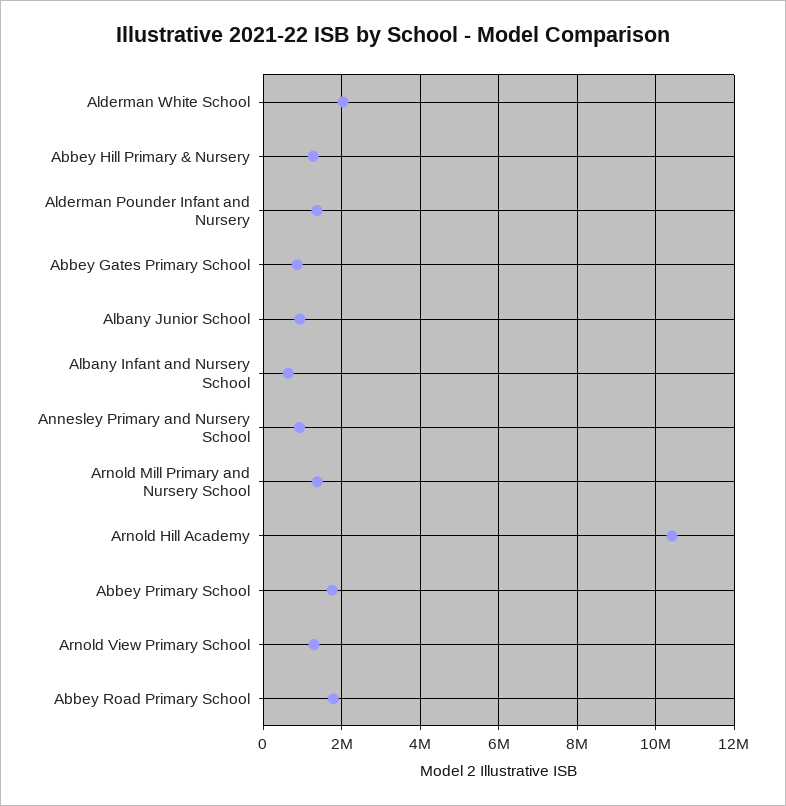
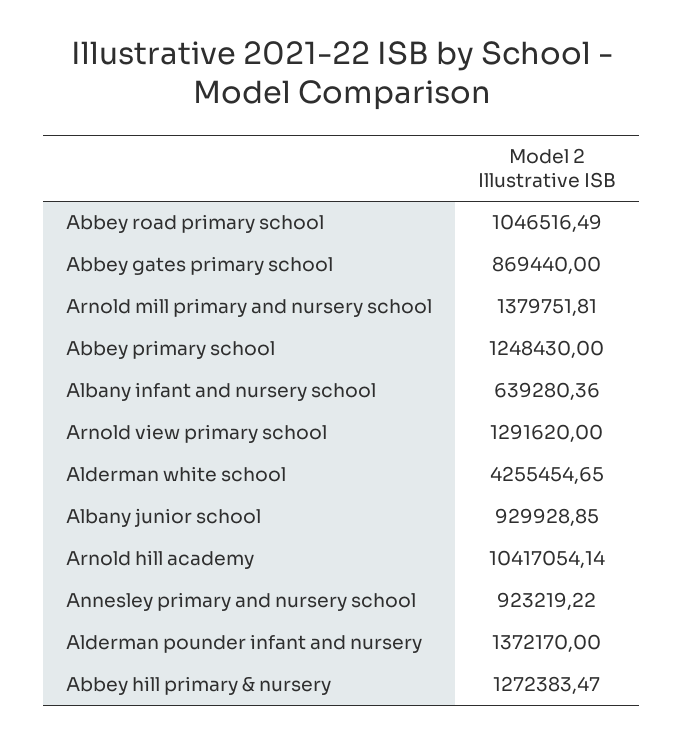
Alderman White School: 2000000 -> 4255454.65
Abbey Primary School: 1800000 -> 1248430
Abbey Road Primary School: 1800000 -> 1046516.49

